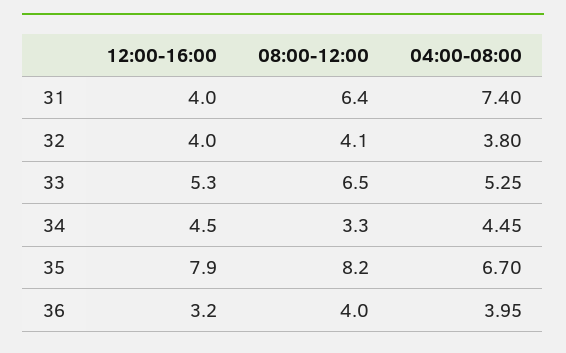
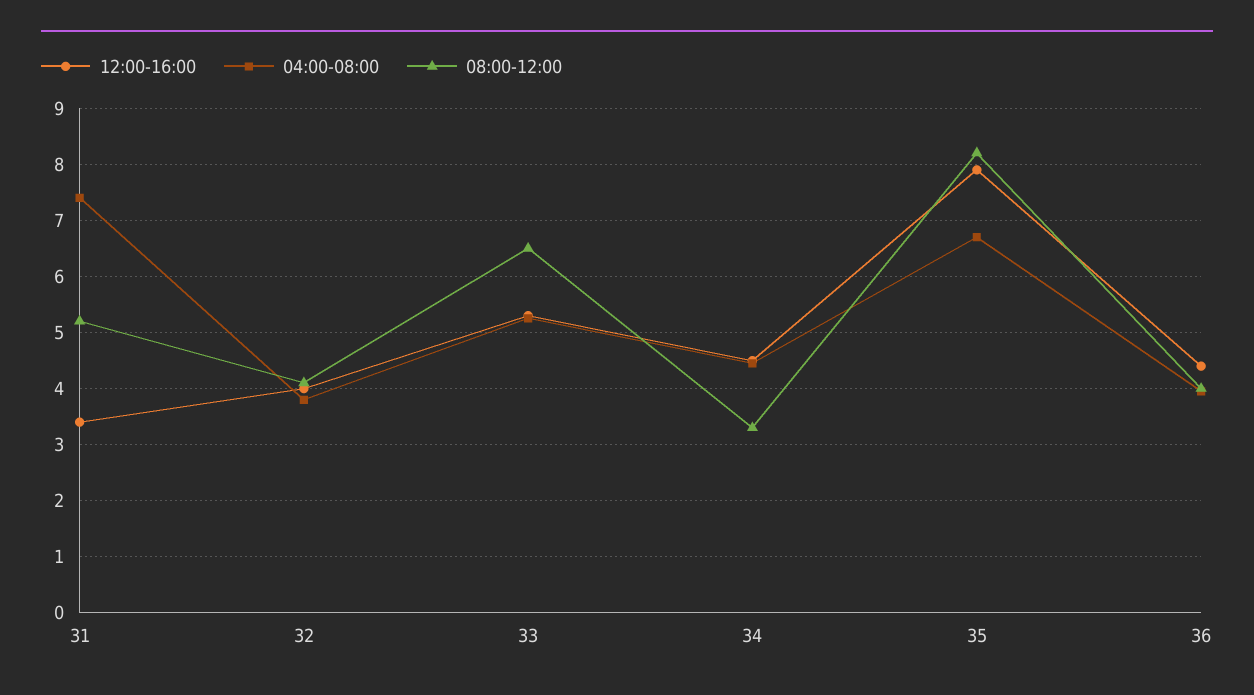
12:00-16:00, 31: 4 -> 3.4
08:00-12:00, 31: 6.4 -> 5.2
12:00-16:00, 36: 3.2 -> 4.4

